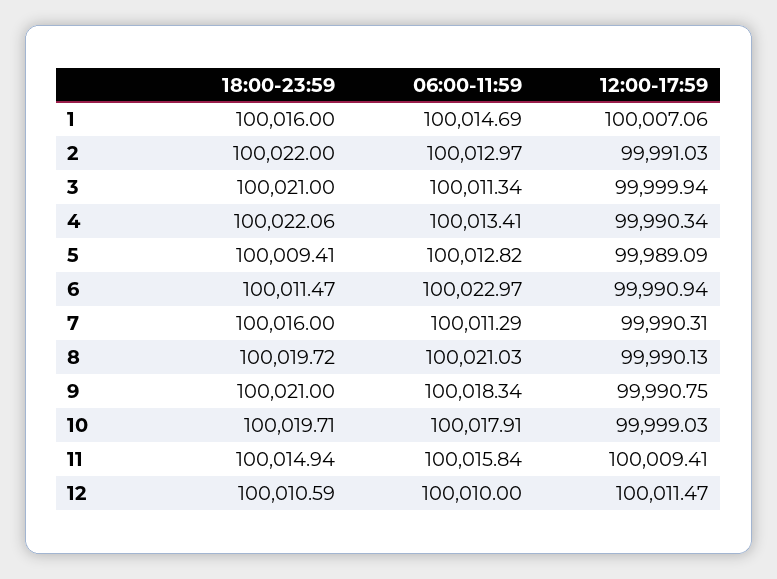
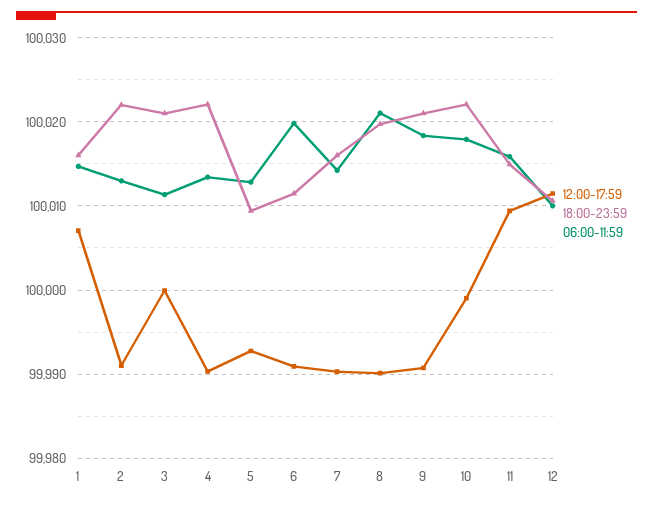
12:00-17:59, 5: 99989.09 -> 99993
06:00-11:59, 6: 100022.97 -> 100020
06:00-11:59, 7: 100011.29 -> 100014
18:00-23:59, 10: 100019.71 -> 100022

